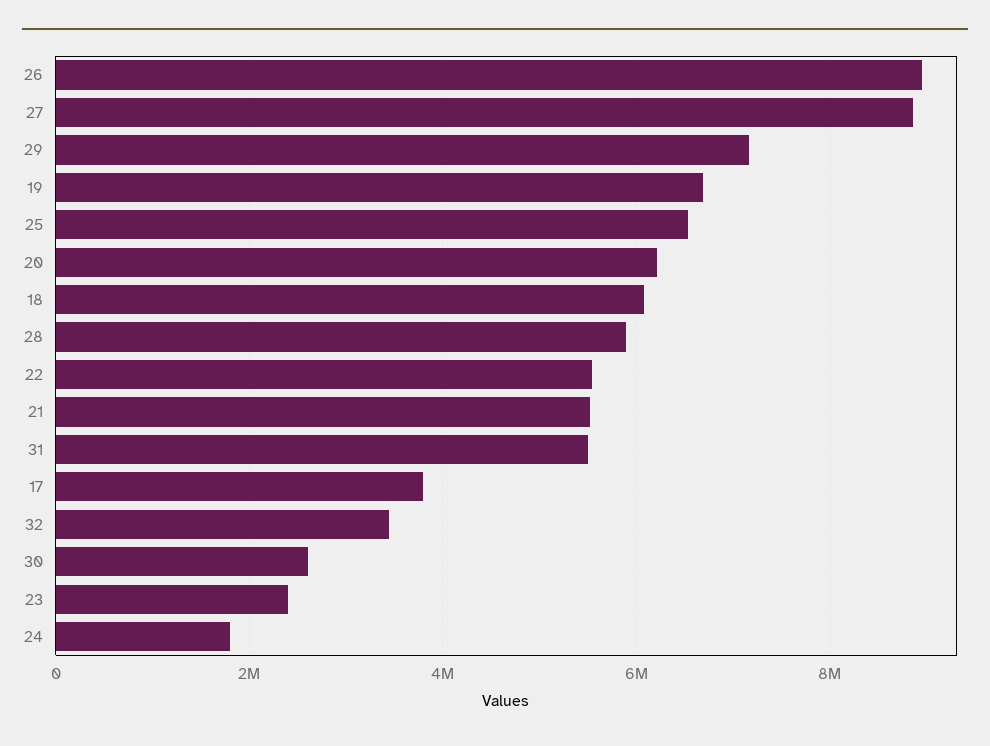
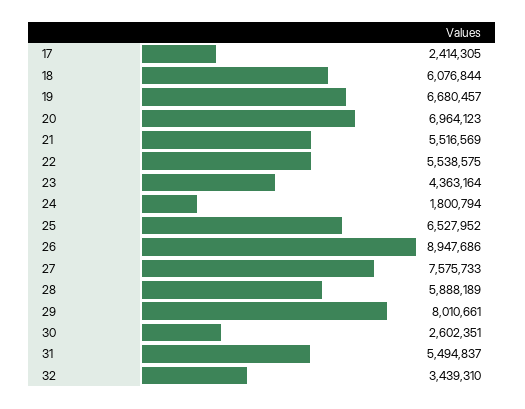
27: 8800000 -> 7575733
29: 7200000 -> 8010661
20: 6200000 -> 6964123
17: 3800000 -> 2414305
23: 2400000 -> 4363164

